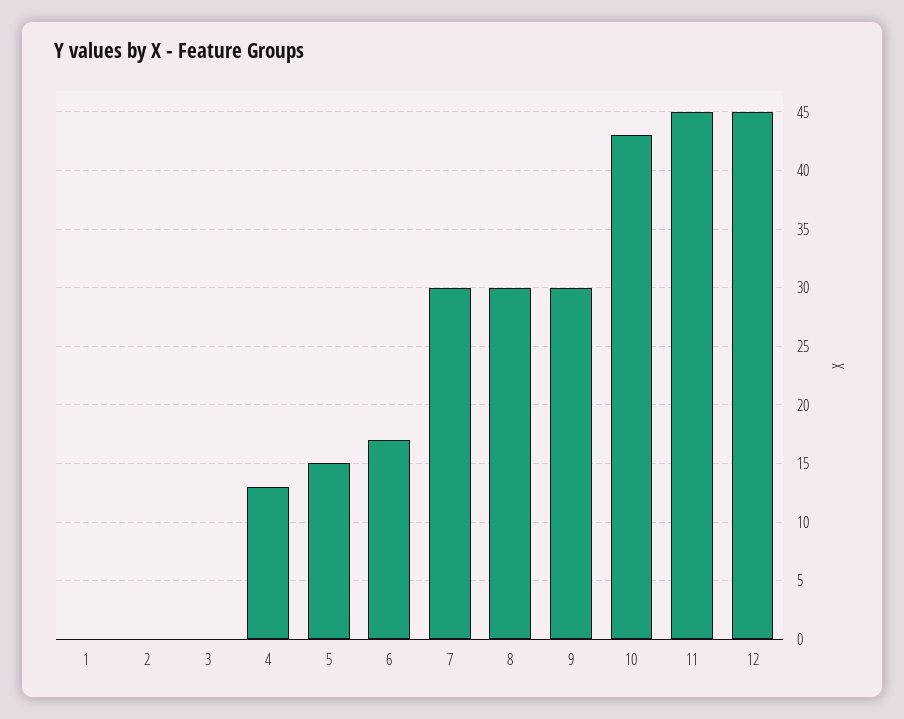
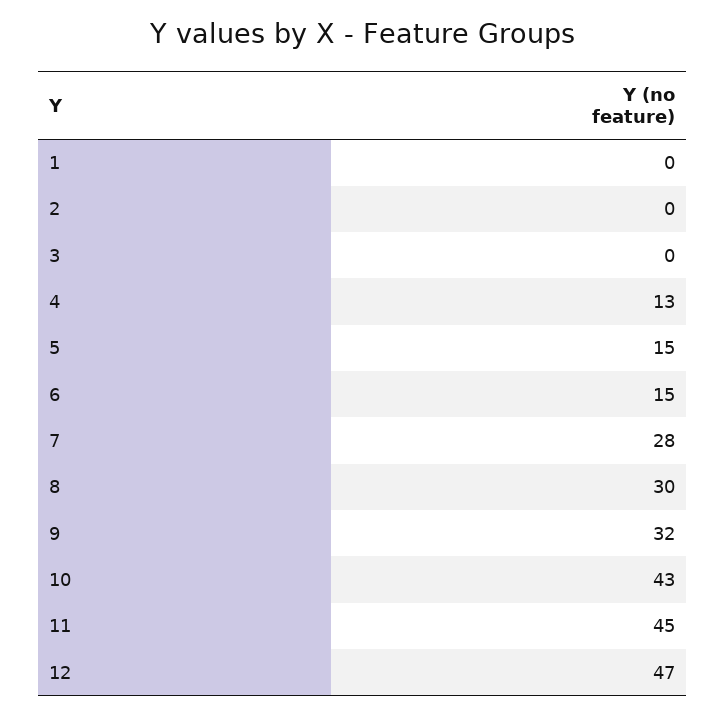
6: 17 -> 15
7: 30 -> 28
9: 30 -> 32
12: 45 -> 47

